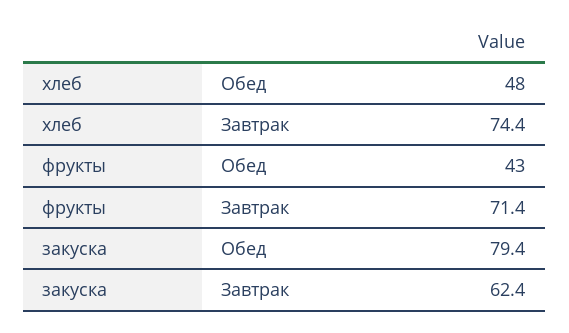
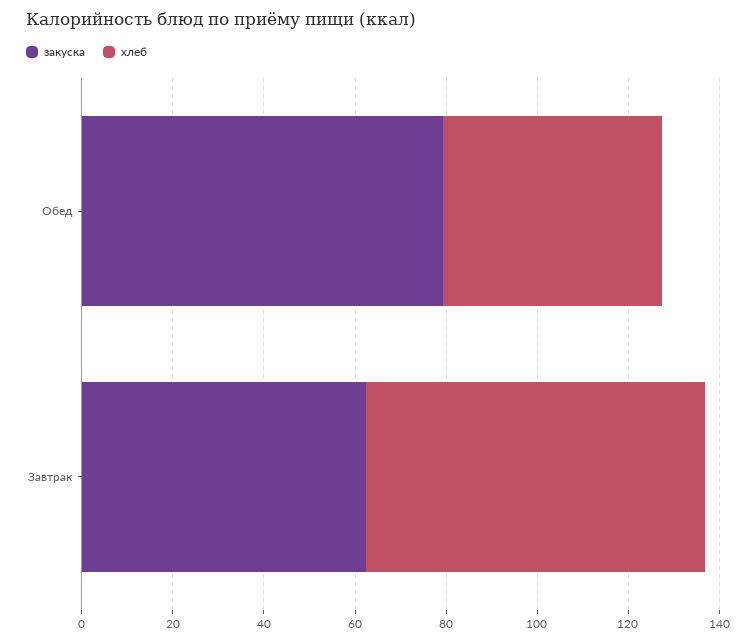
фрукты, Обед: 43 -> none
фрукты, Завтрак: 71.4 -> none

